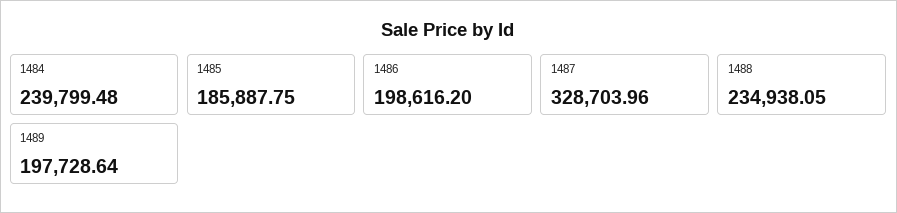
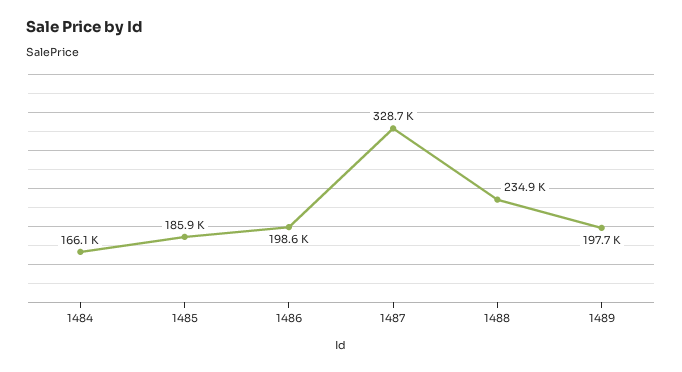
1484: 239799.48 -> 166100

